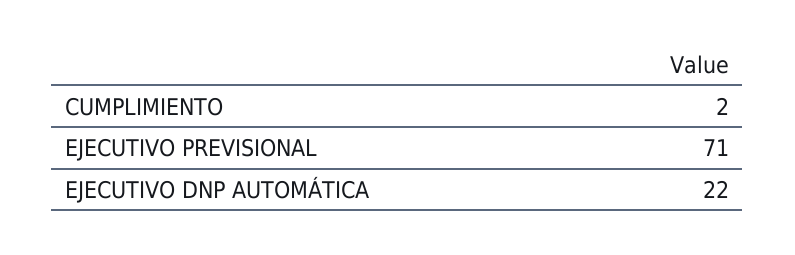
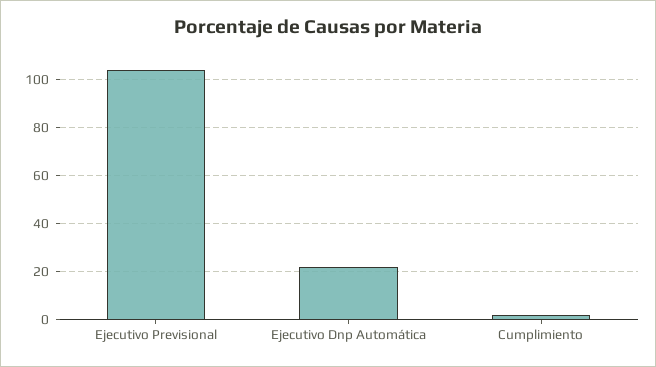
EJECUTIVO PREVISIONAL: 71 -> 105

